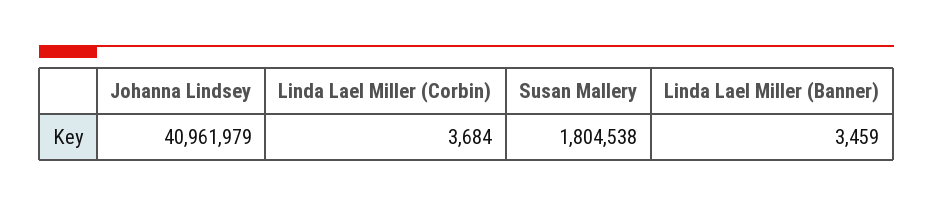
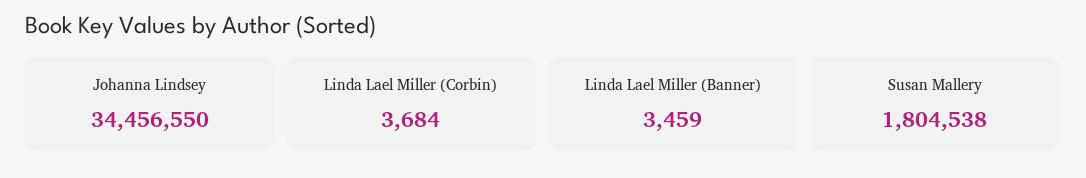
Johanna Lindsey: 40961979 -> 34456550

